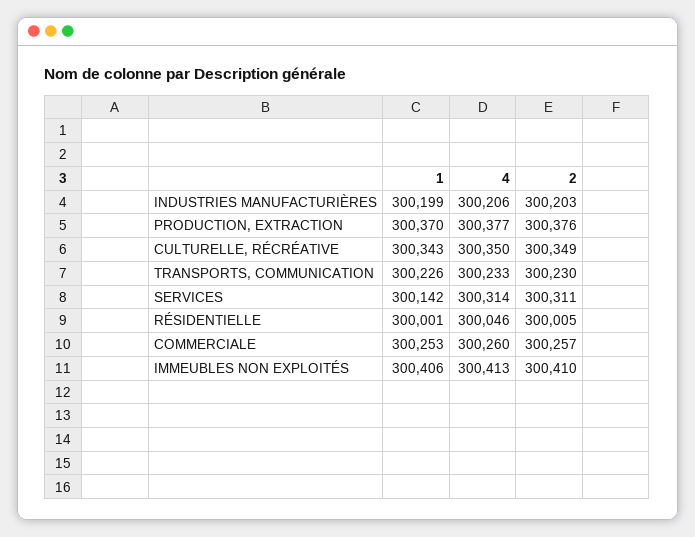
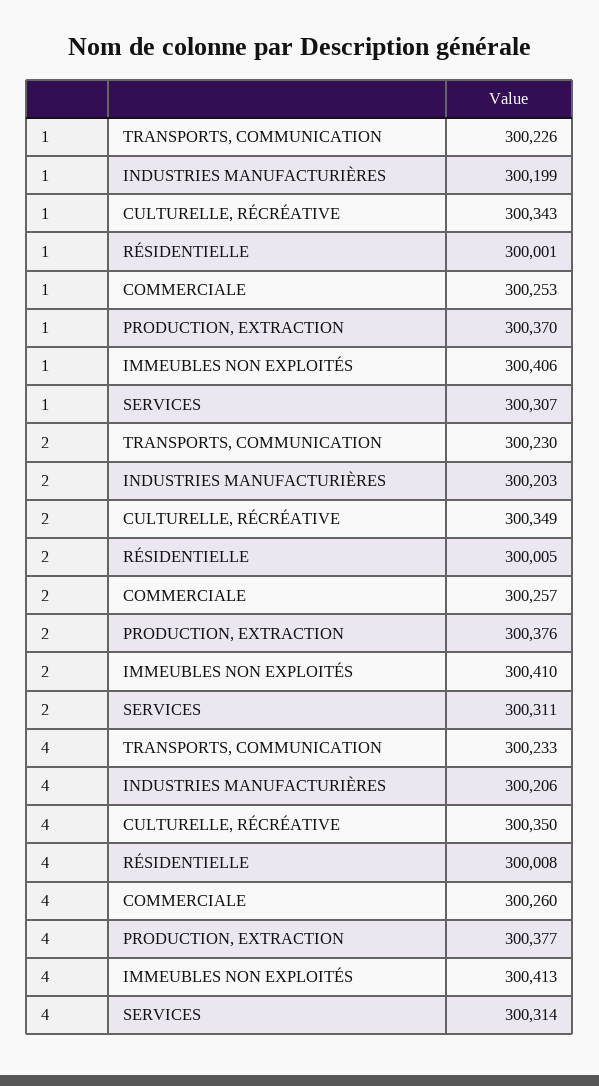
1, SERVICES: 300142 -> 300307
4, RÉSIDENTIELLE: 300046 -> 300008

